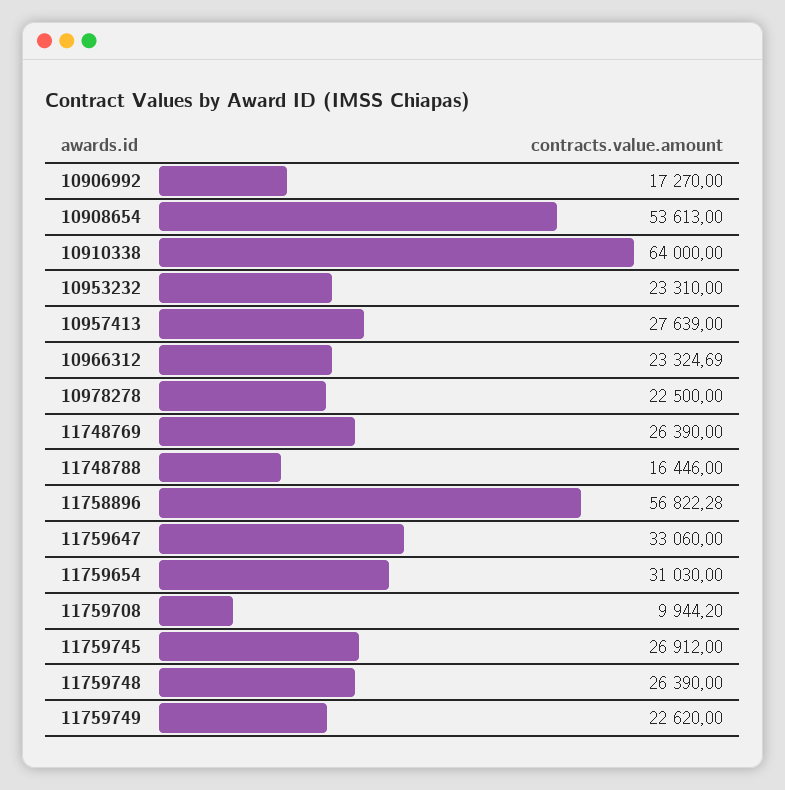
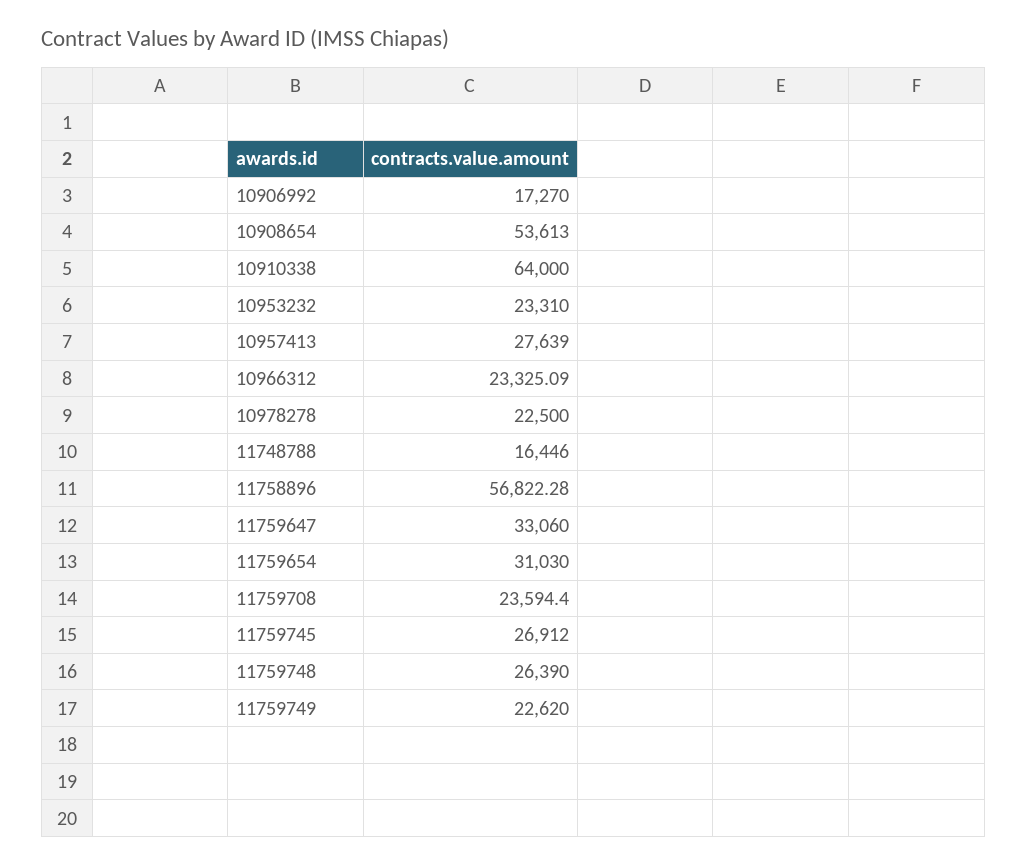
10966312: 23324.69 -> 23325.09
11748769: 26390 -> none
11759708: 9944.2 -> 23594.4

